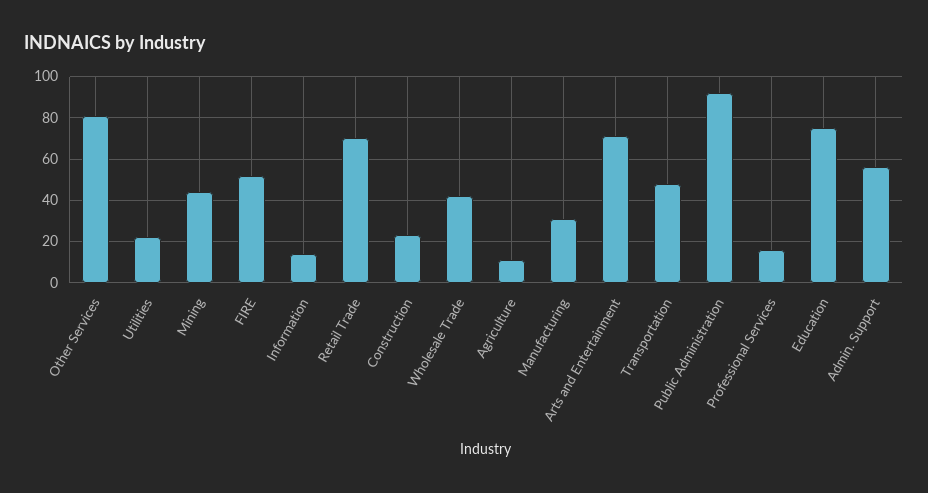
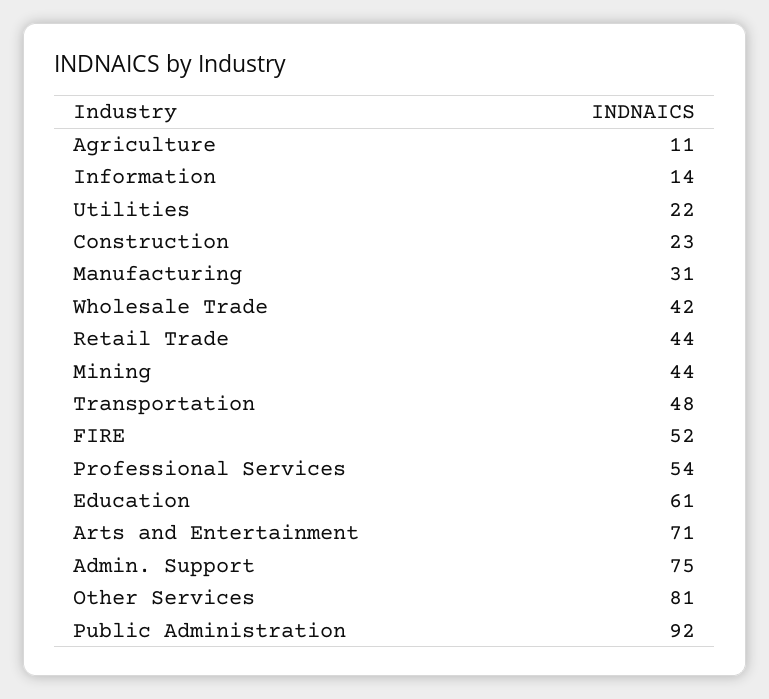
Retail Trade: 70 -> 44
Professional Services: 15 -> 54
Education: 75 -> 61
Admin. Support: 55 -> 75

